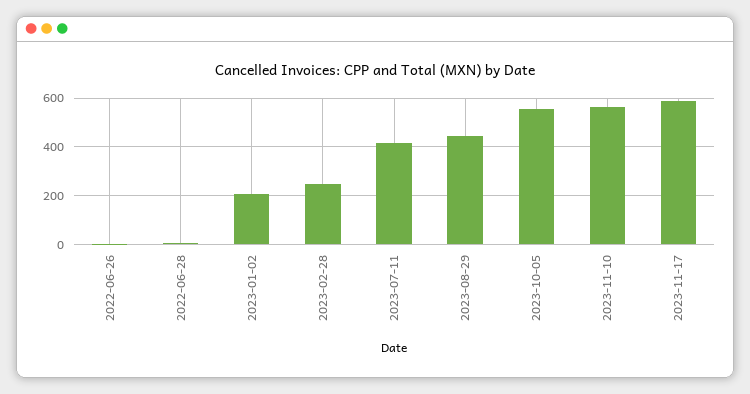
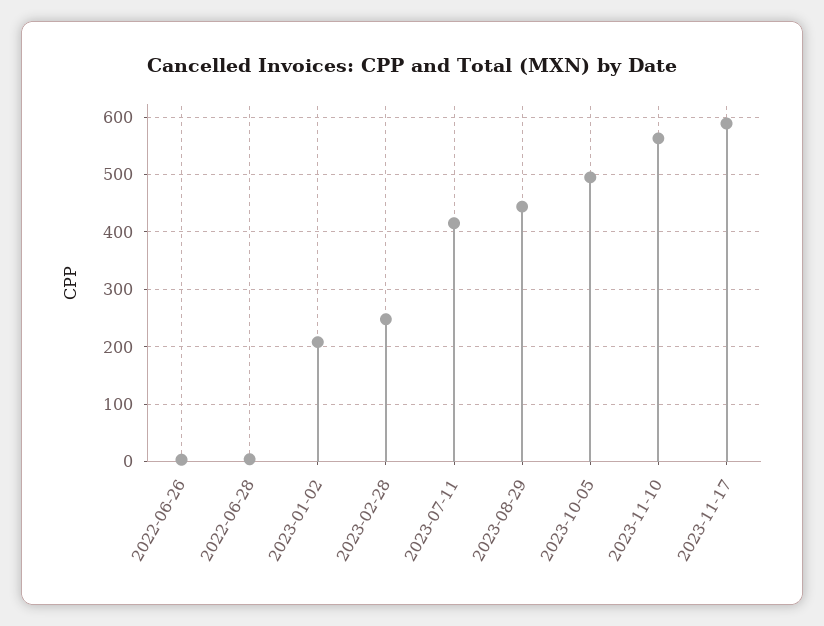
2023-10-05: 550 -> 500

